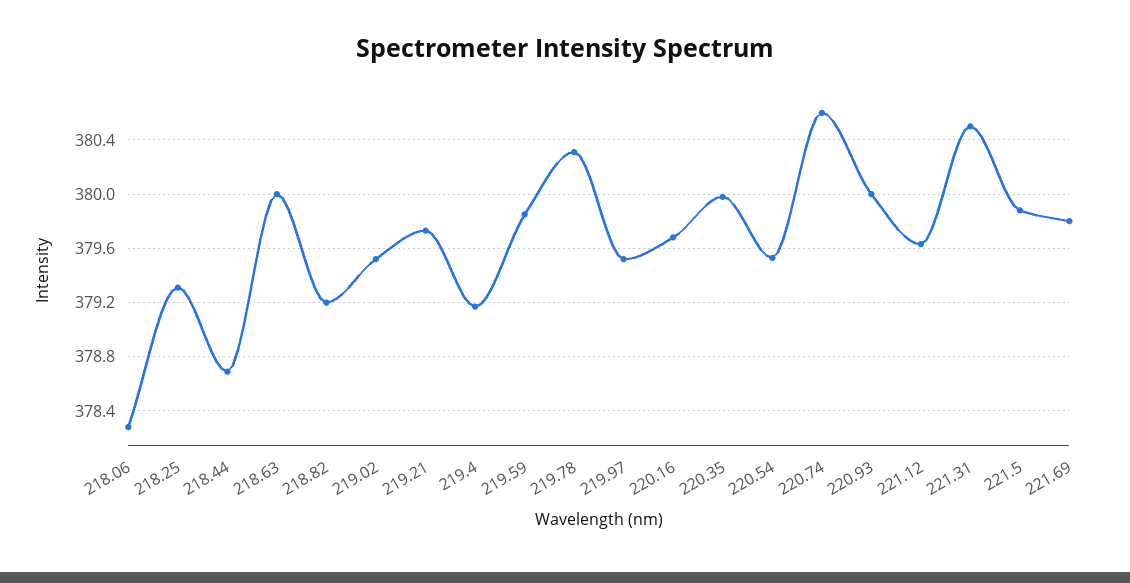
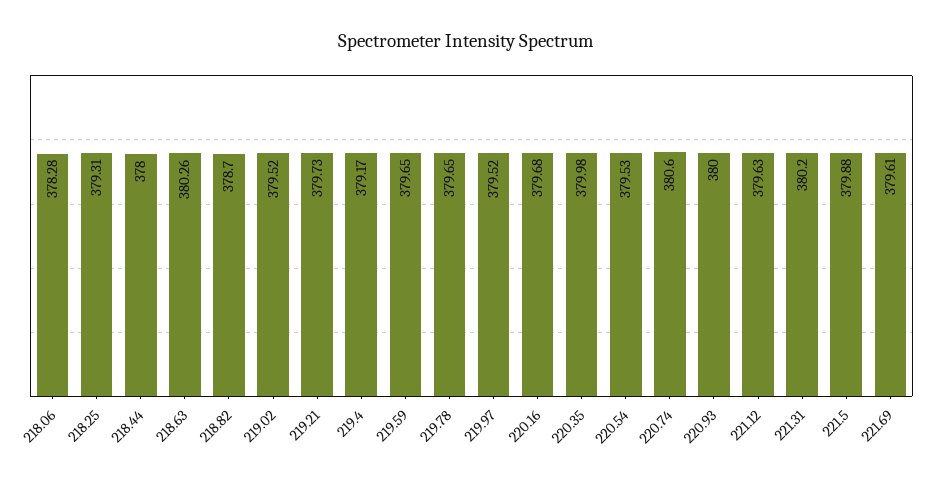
218.44: 378.7 -> 378
218.63: 380 -> 380.26
218.82: 379.2 -> 378.7
219.59: 379.85 -> 379.65
219.78: 380.3 -> 379.65
221.31: 380.5 -> 380.2
221.69: 379.8 -> 379.61

